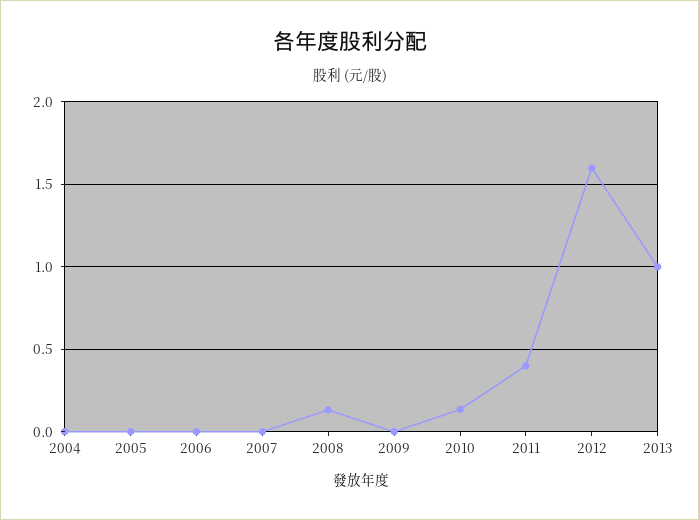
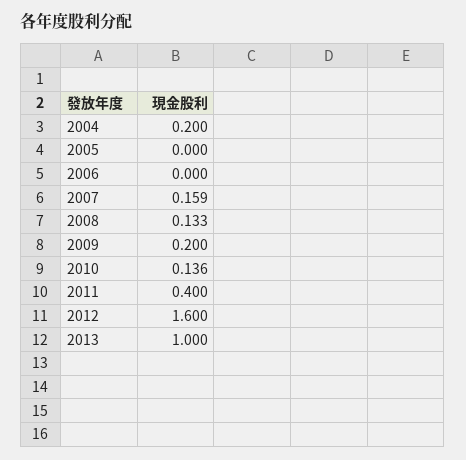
2004: 0 -> 0.2
2007: 0 -> 0.159
2009: 0 -> 0.2

